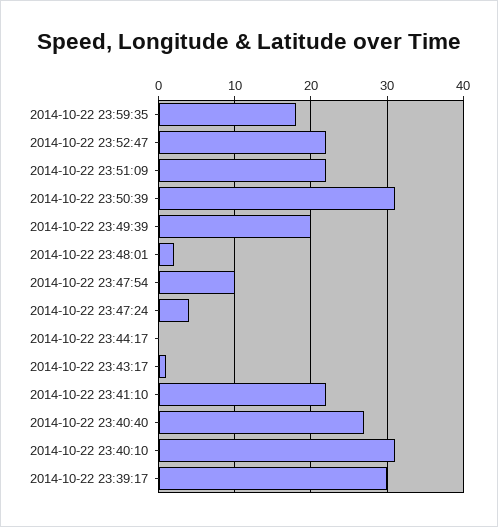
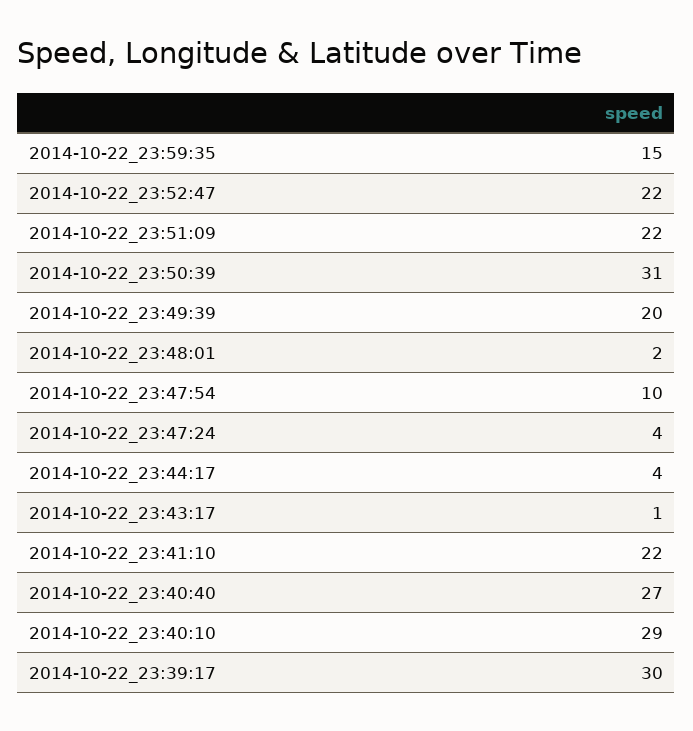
2014-10-22 23:59:35: 18 -> 15
2014-10-22 23:44:17: 0 -> 4
2014-10-22 23:40:10: 31 -> 29

